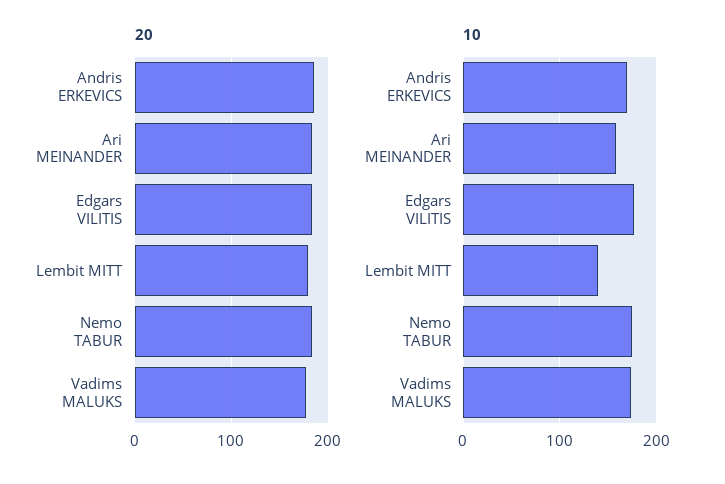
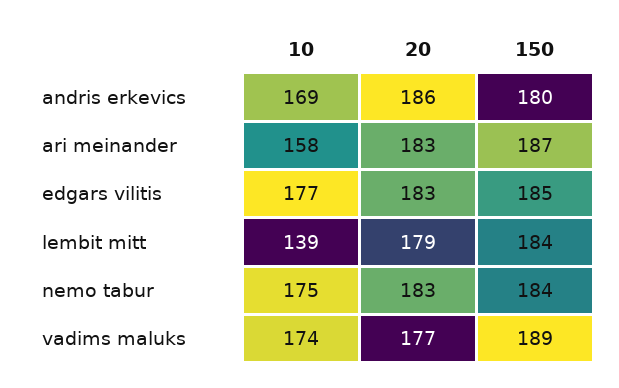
150, Andris ERKEVICS: none -> 180
150, Ari MEINANDER: none -> 187
150, Edgars VILITIS: none -> 185
150, Lembit MITT: none -> 184
150, Nemo TABUR: none -> 184
150, Vadims MALUKS: none -> 189

